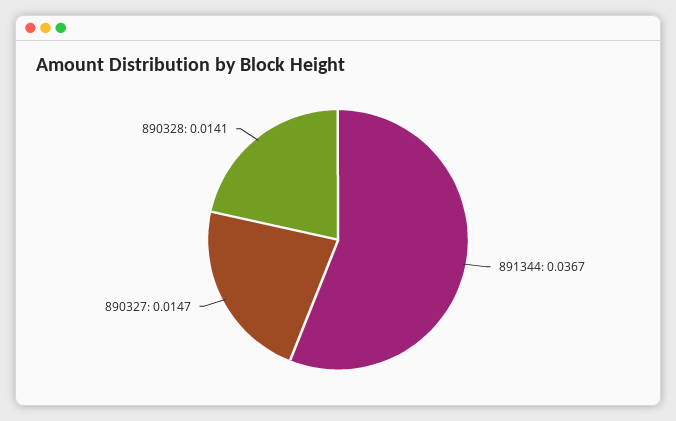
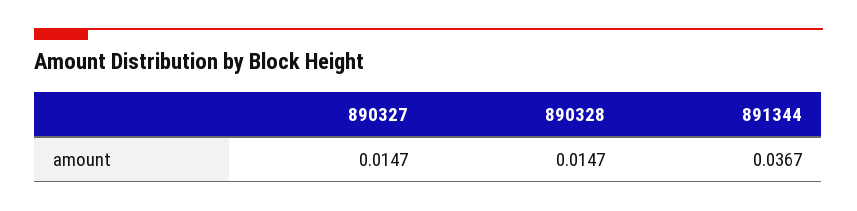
890328: 0.0141 -> 0.0147

